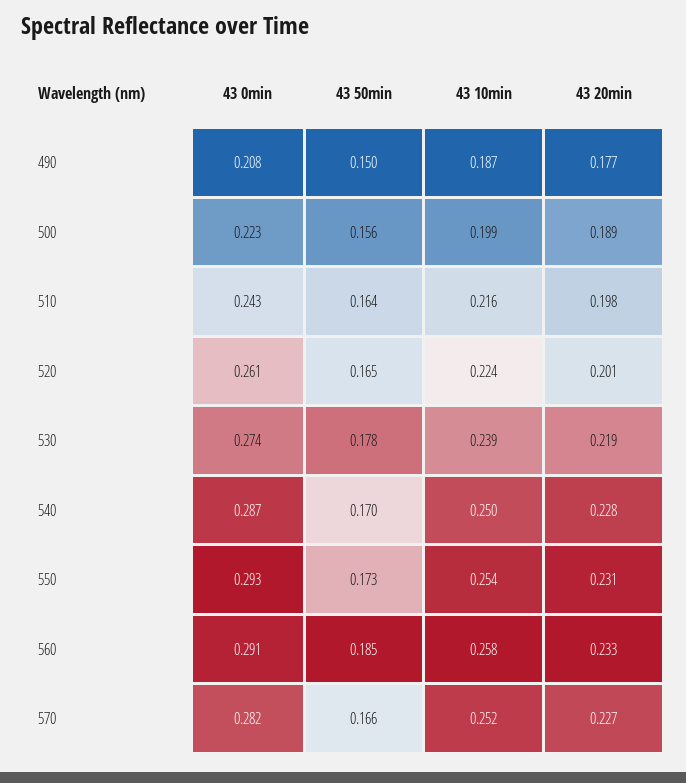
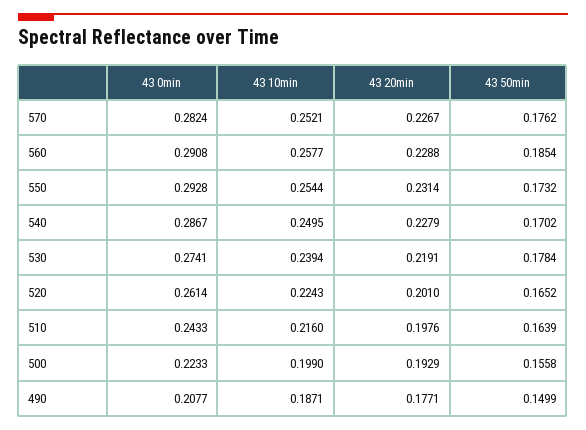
43 20min, 500: 0.189 -> 0.1929
43 20min, 560: 0.233 -> 0.2288
43 50min, 570: 0.166 -> 0.1762

